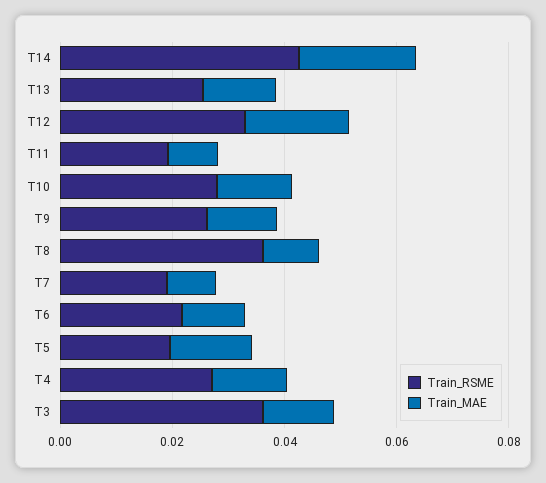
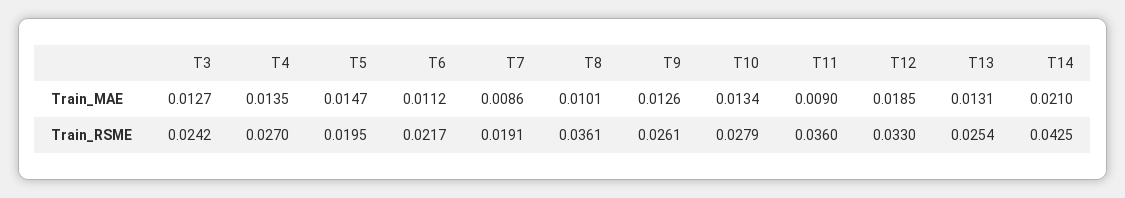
Train_RSME, T11: 0.02 -> 0.036
Train_RSME, T3: 0.035 -> 0.0242

